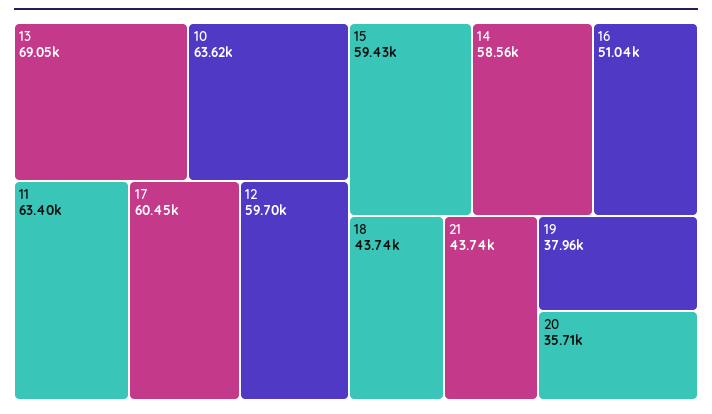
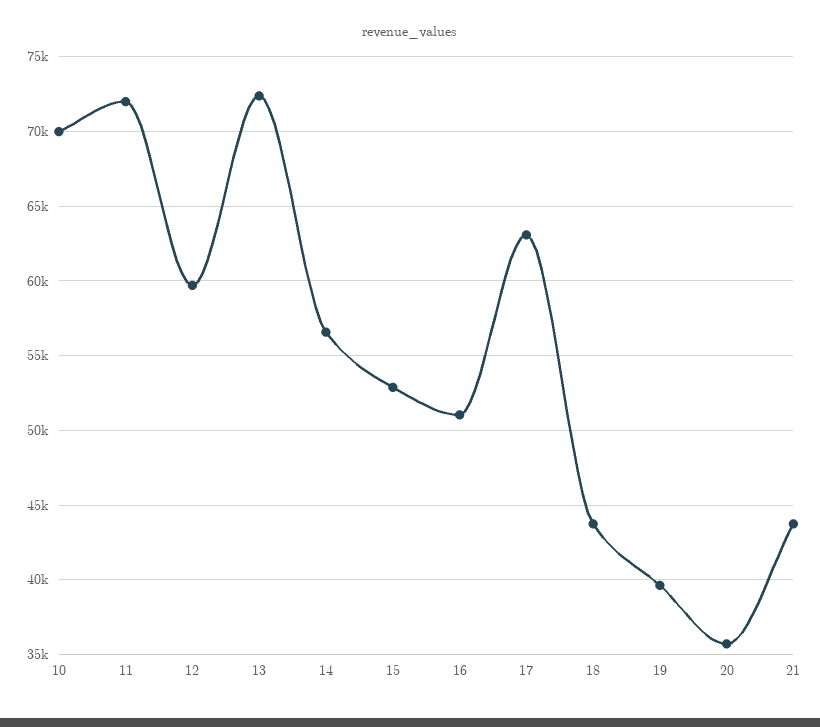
13: 69050 -> 72500
10: 63620 -> 70000
11: 63400 -> 72000
17: 60450 -> 63000
15: 59430 -> 53000
14: 58560 -> 56500
19: 37960 -> 39500

